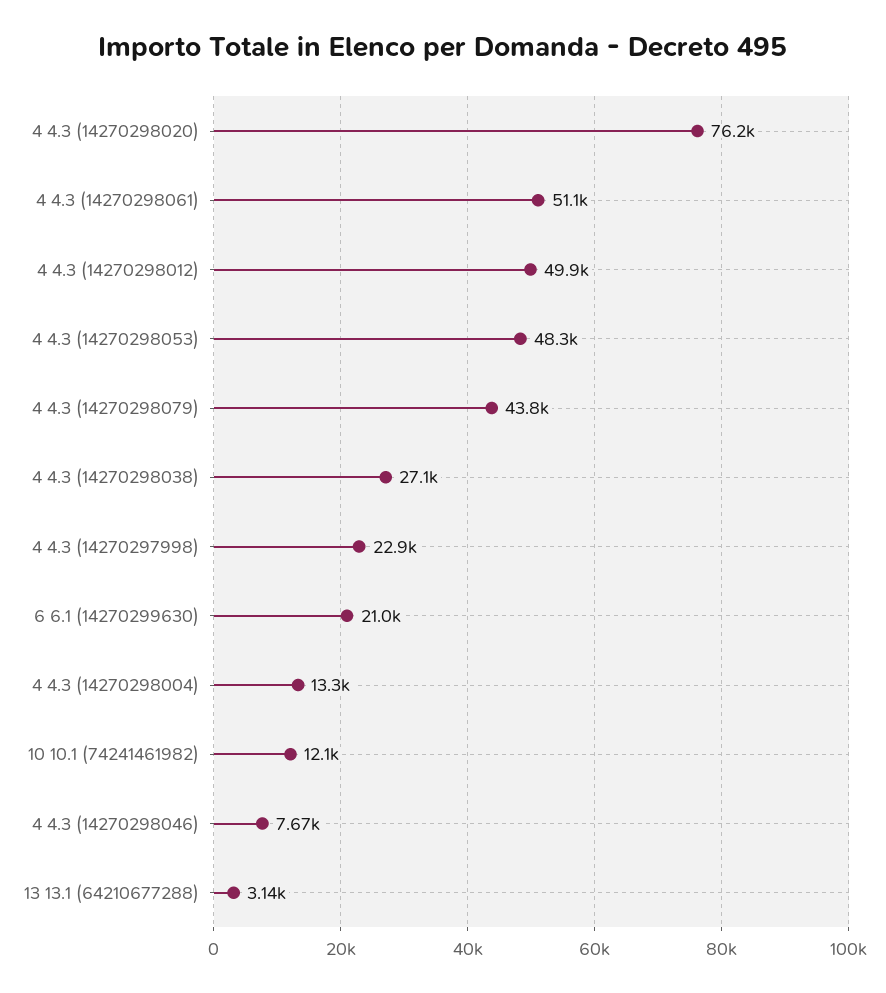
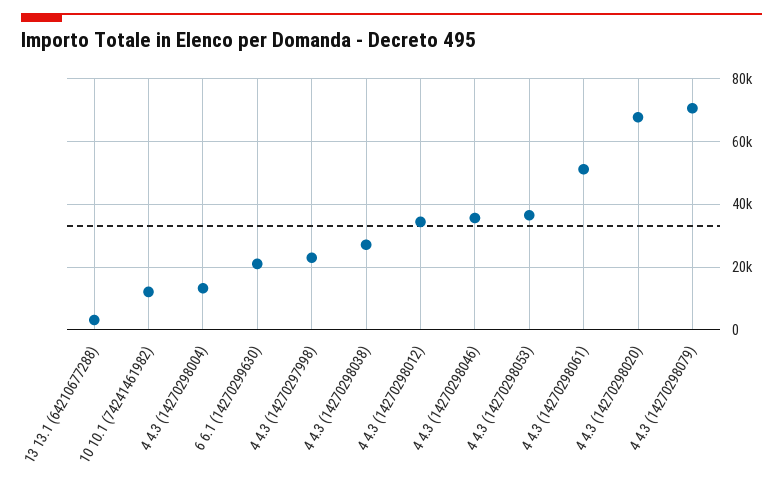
4 4.3 (14270298020): 76200 -> 68000
4 4.3 (14270298012): 49900 -> 34000
4 4.3 (14270298053): 48300 -> 36000
4 4.3 (14270298079): 43800 -> 70000
4 4.3 (14270298046): 7670 -> 36000

